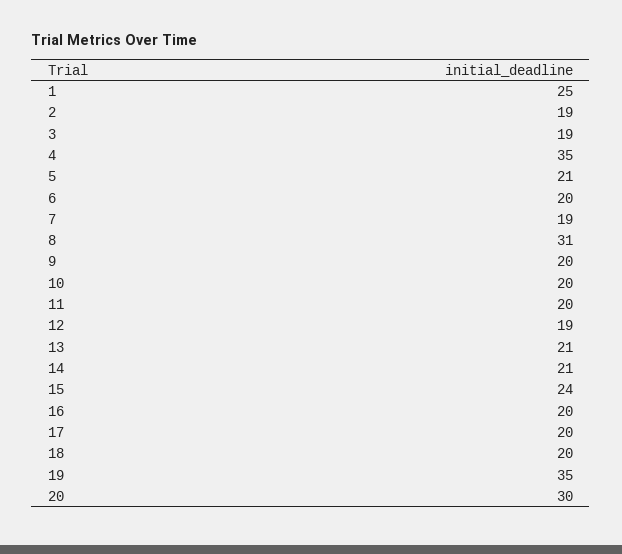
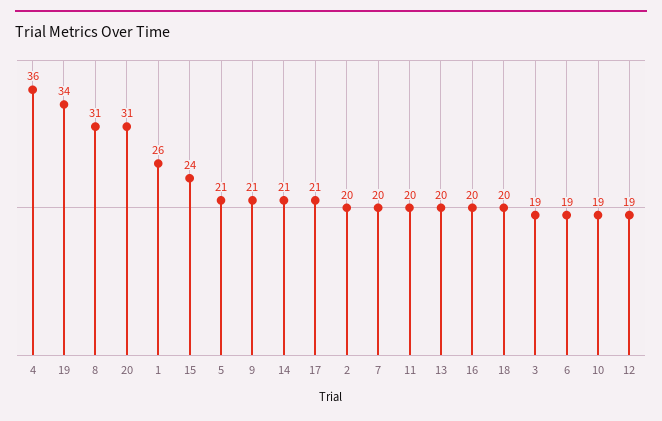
1: 25 -> 26
2: 19 -> 20
4: 35 -> 36
6: 20 -> 19
7: 19 -> 20
9: 20 -> 21
10: 20 -> 19
13: 21 -> 20
17: 20 -> 21
19: 35 -> 34
20: 30 -> 31

